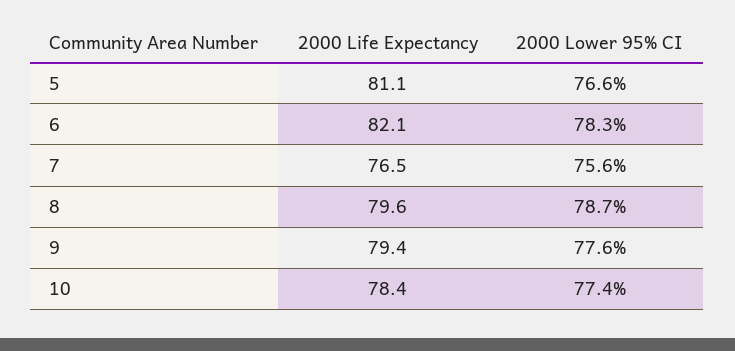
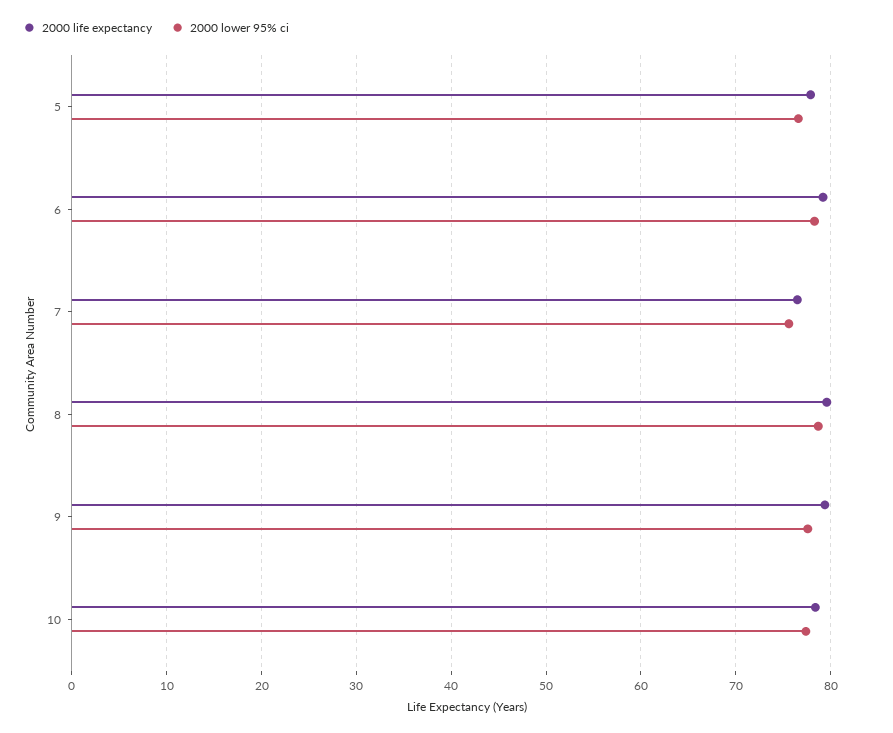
2000 Life Expectancy, 5: 81.1 -> 78
2000 Life Expectancy, 6: 82.1 -> 79

